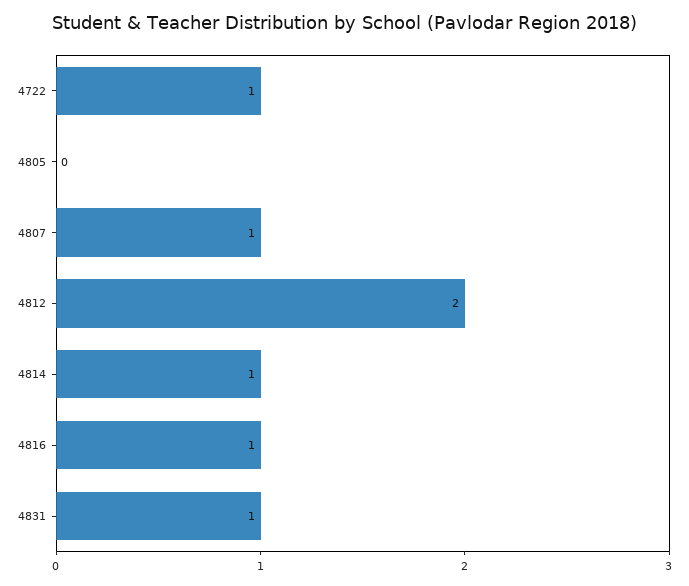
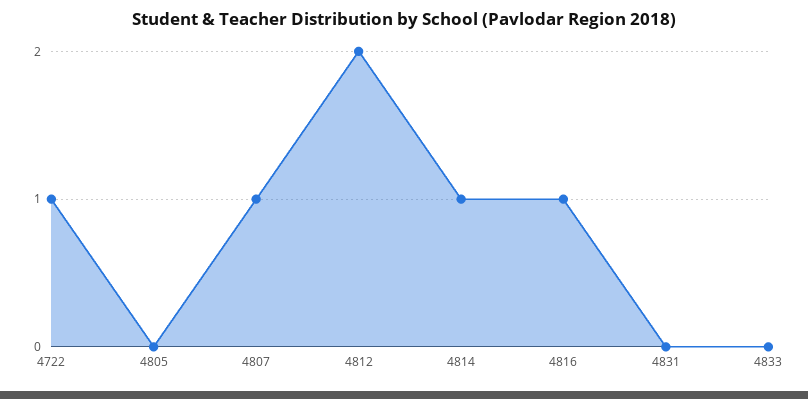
4831: 1 -> 0
4833: none -> 0

